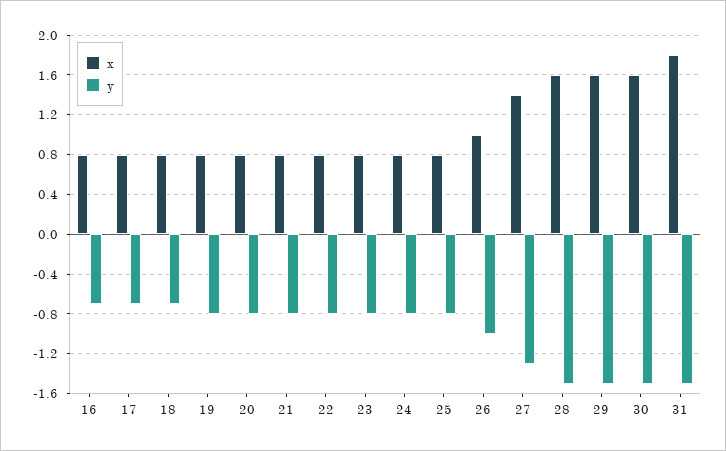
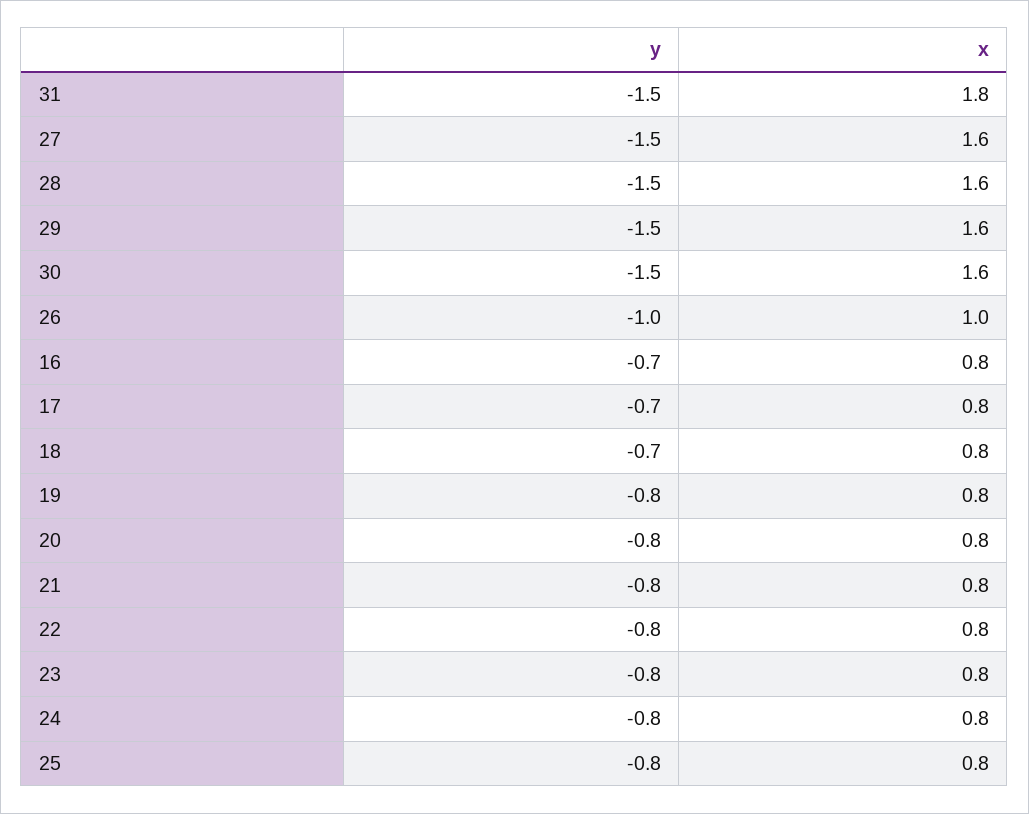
x, 27: 1.4 -> 1.6
y, 27: -1.3 -> -1.5

